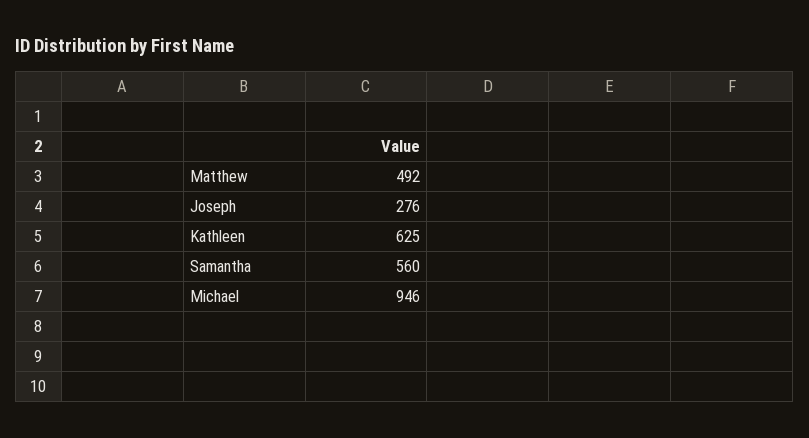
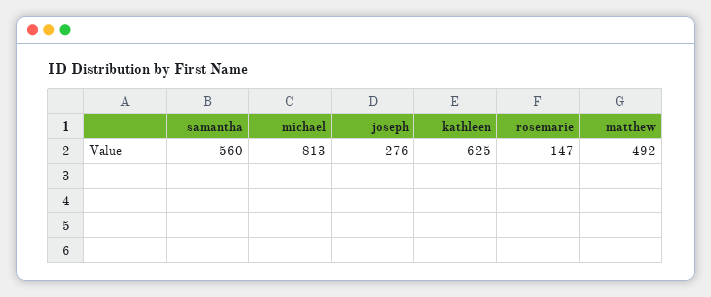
Michael: 946 -> 813
rosemarie: none -> 147

